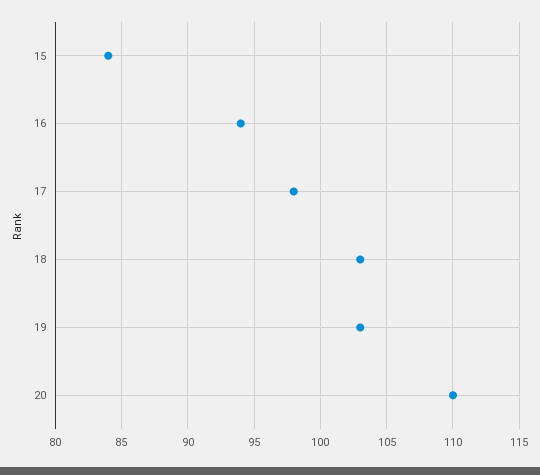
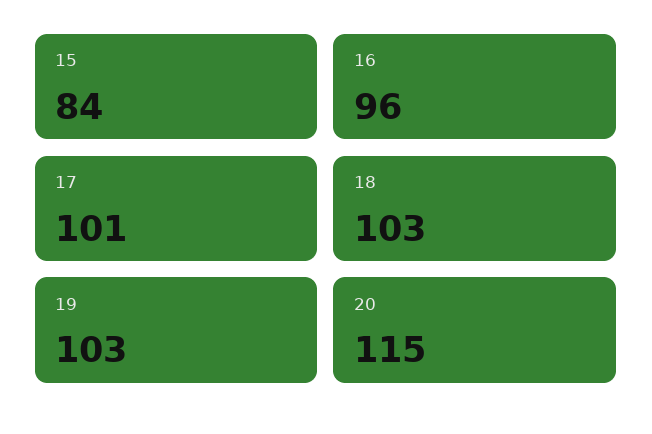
16: 94 -> 96
17: 98 -> 101
20: 110 -> 115

